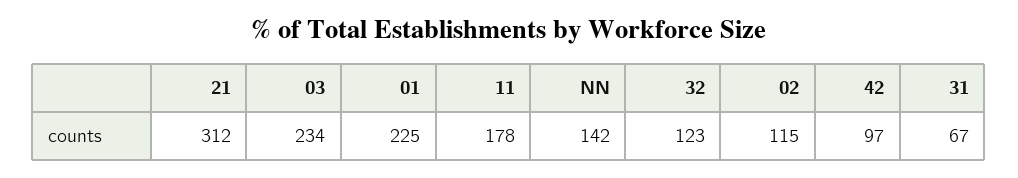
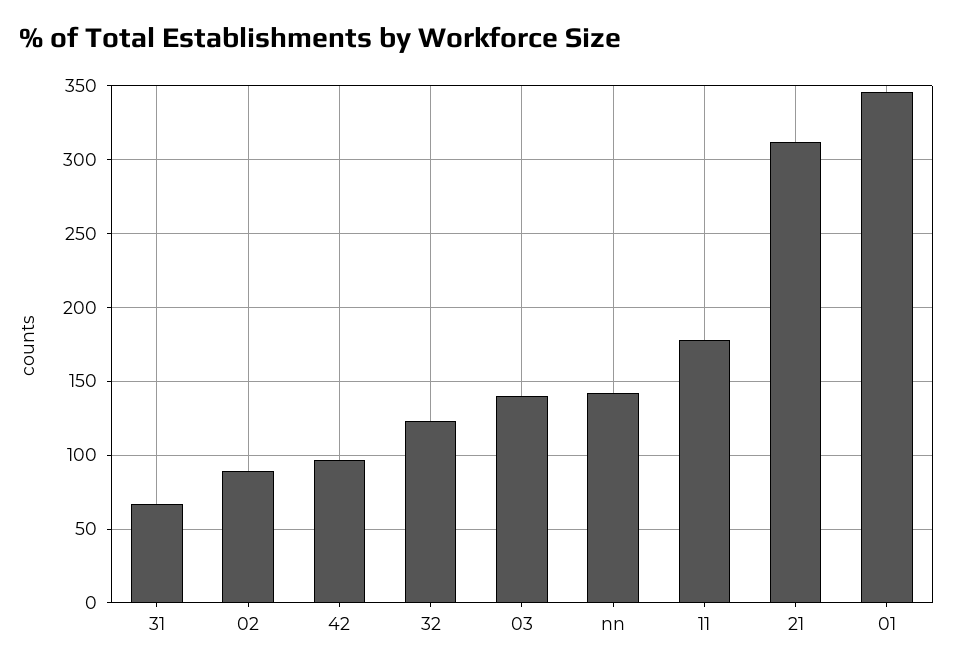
03: 234 -> 140
01: 225 -> 345
02: 115 -> 90

